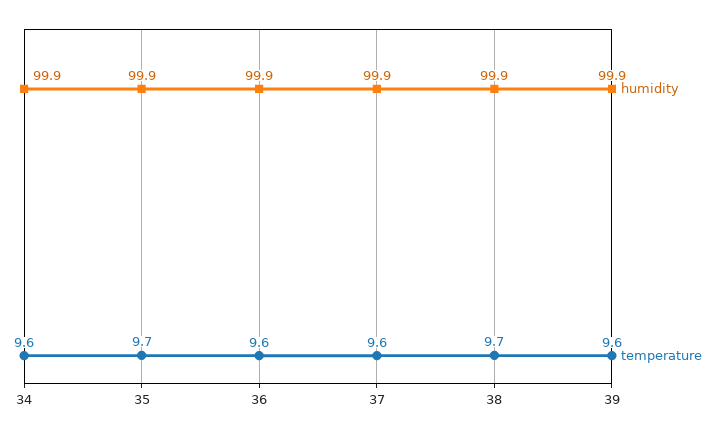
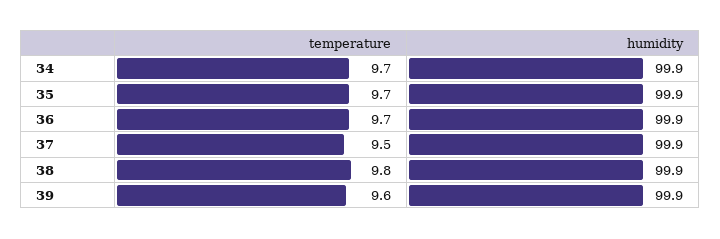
temperature, 34: 9.6 -> 9.7
temperature, 36: 9.6 -> 9.7
temperature, 37: 9.6 -> 9.5
temperature, 38: 9.7 -> 9.8

